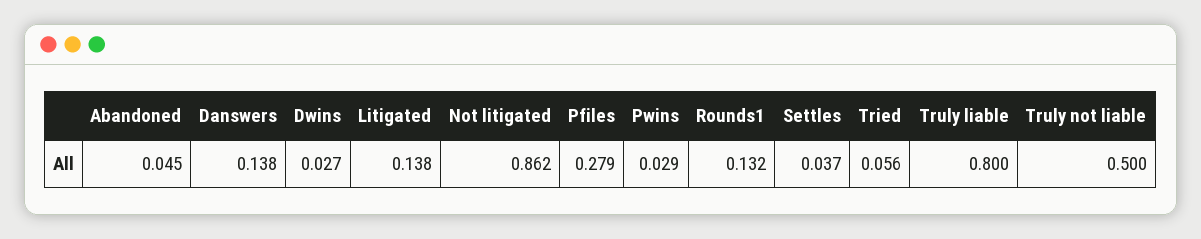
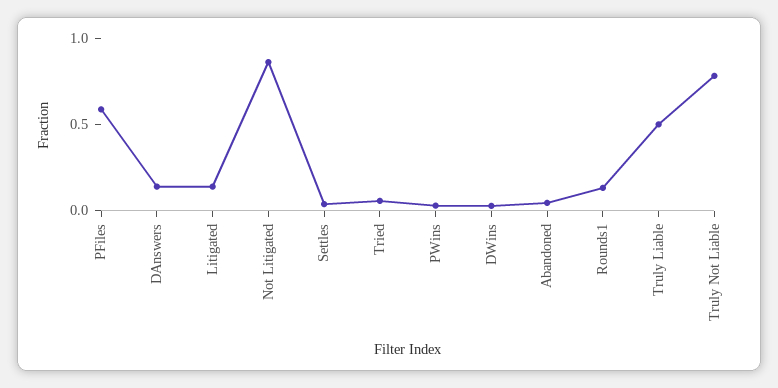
Pfiles: 0.279 -> 0.6
Truly liable: 0.8 -> 0.5
Truly not liable: 0.5 -> 0.8

